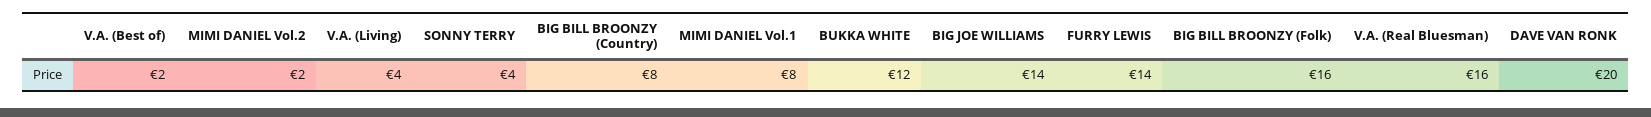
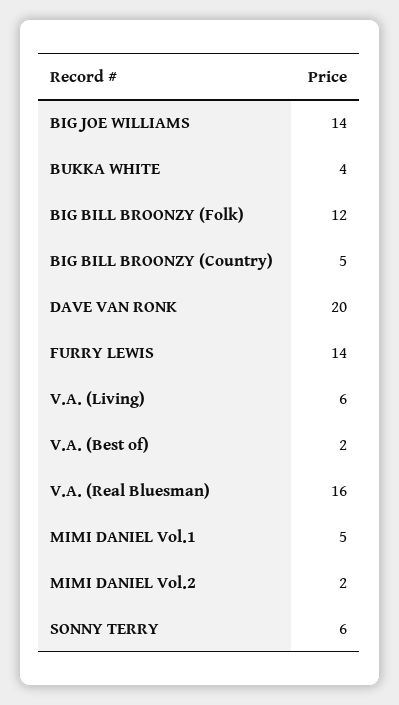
V.A. (Living): 4 -> 6
SONNY TERRY: 4 -> 6
BIG BILL BROONZY (Country): 8 -> 5
MIMI DANIEL Vol.1: 8 -> 5
BUKKA WHITE: 12 -> 4
BIG BILL BROONZY (Folk): 16 -> 12

